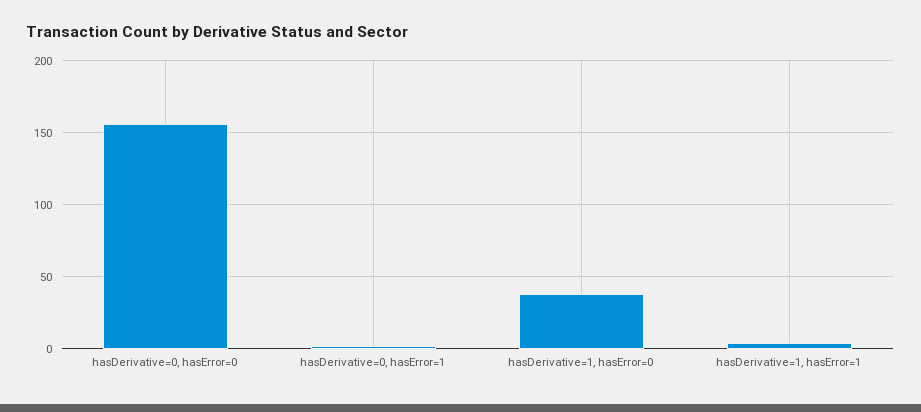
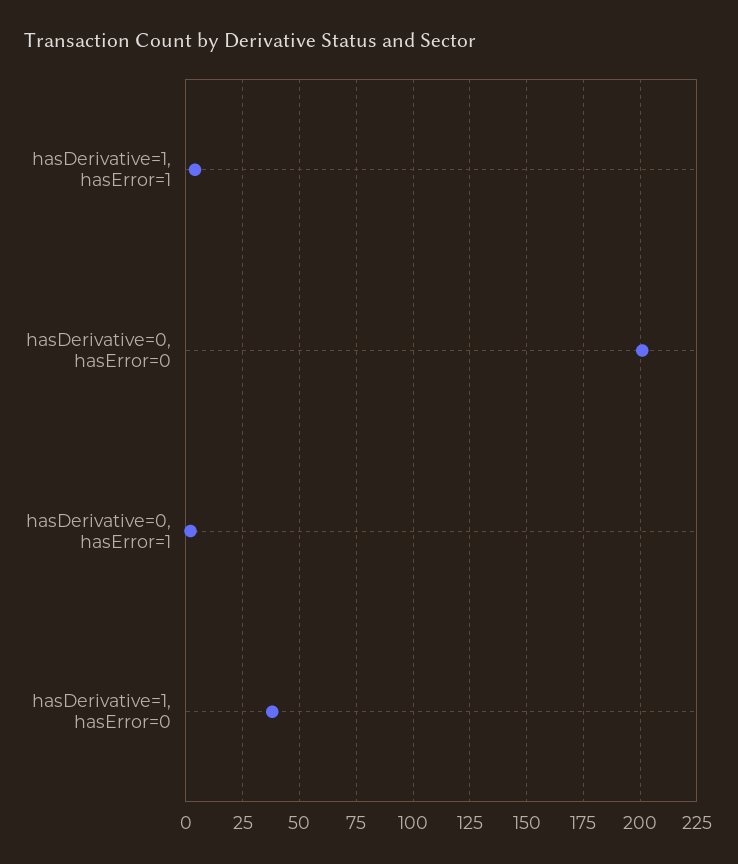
hasDerivative=0, hasError=0: 155 -> 200

